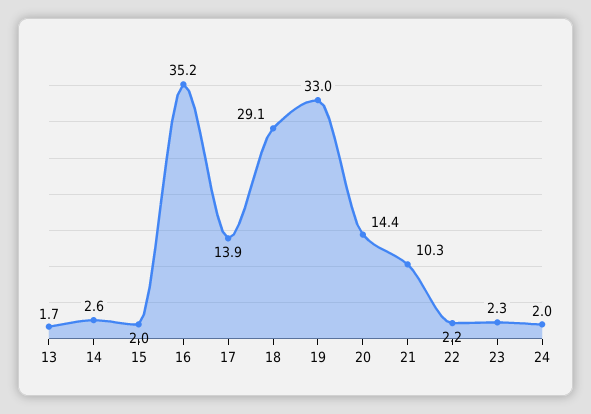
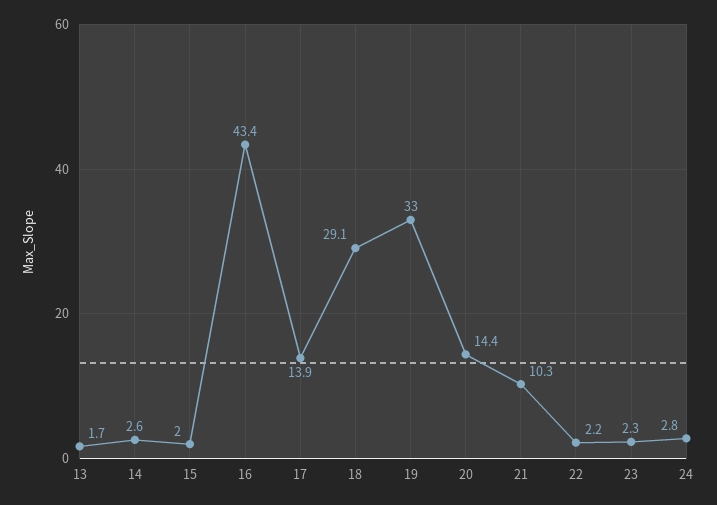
16: 35.2 -> 43.4
24: 2 -> 2.8

